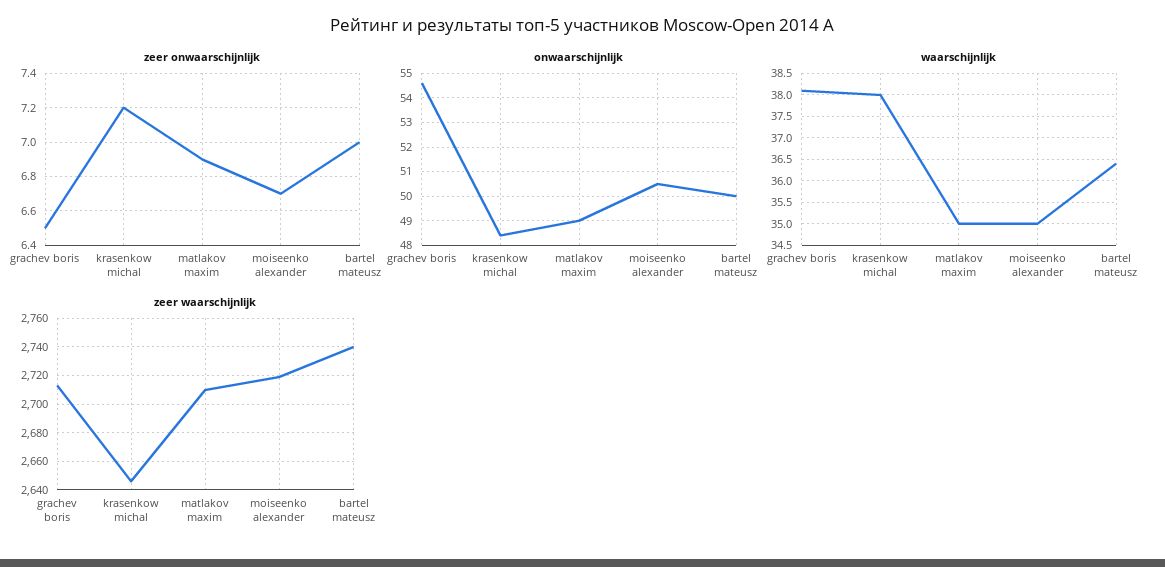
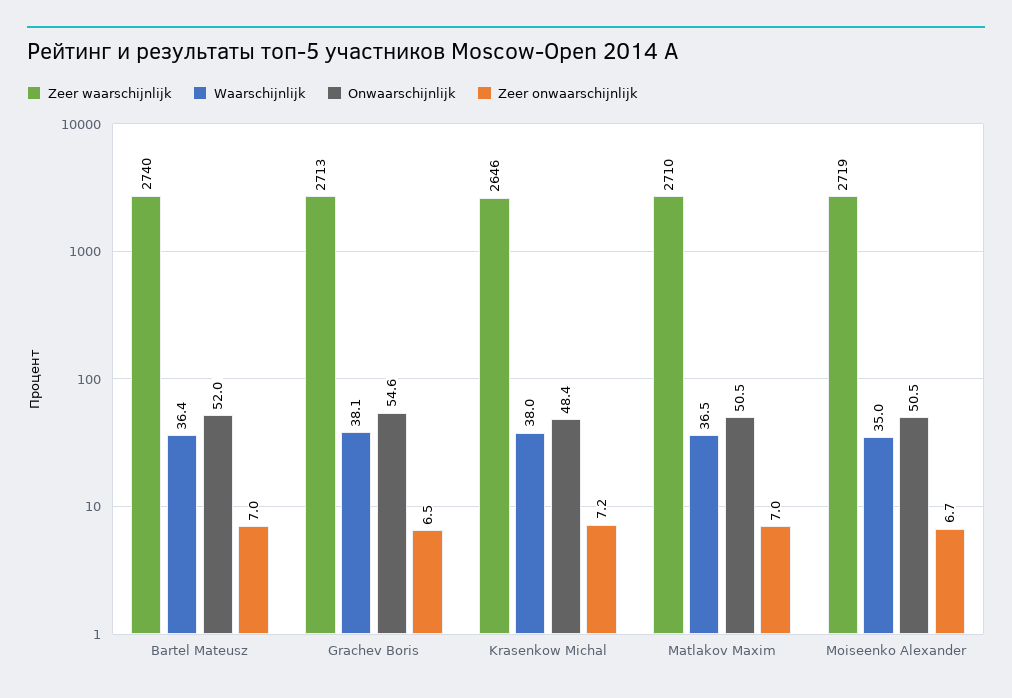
zeer onwaarschijnlijk, matlakov maxim: 6.9 -> 7
onwaarschijnlijk, matlakov maxim: 49 -> 50.5
onwaarschijnlijk, bartel mateusz: 50 -> 52
waarschijnlijk, matlakov maxim: 35 -> 36.5

